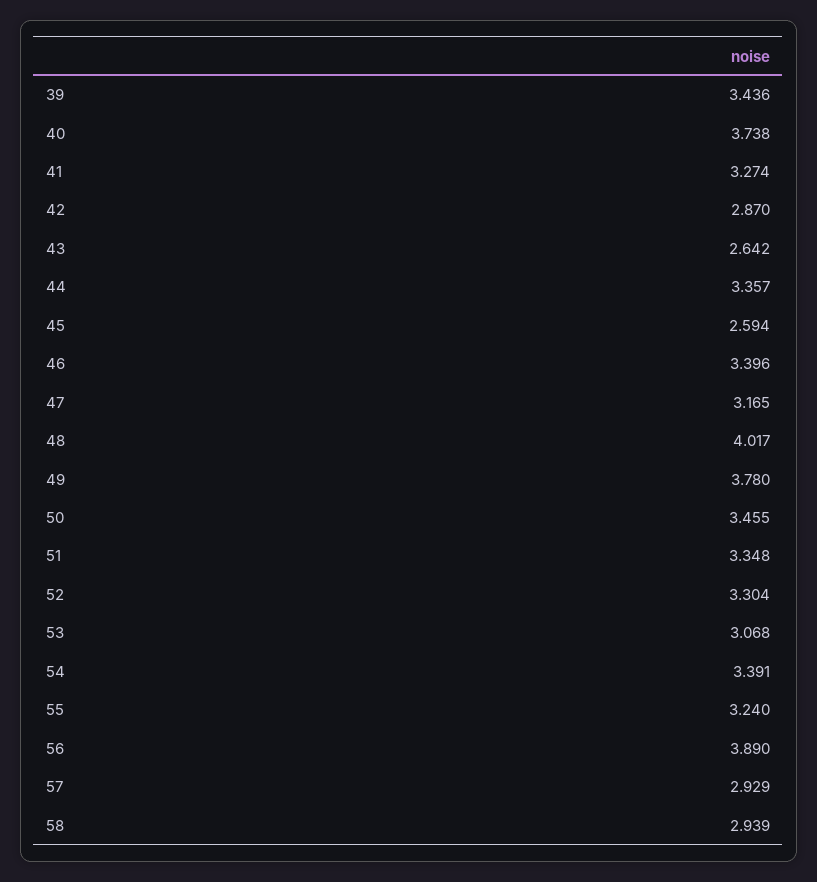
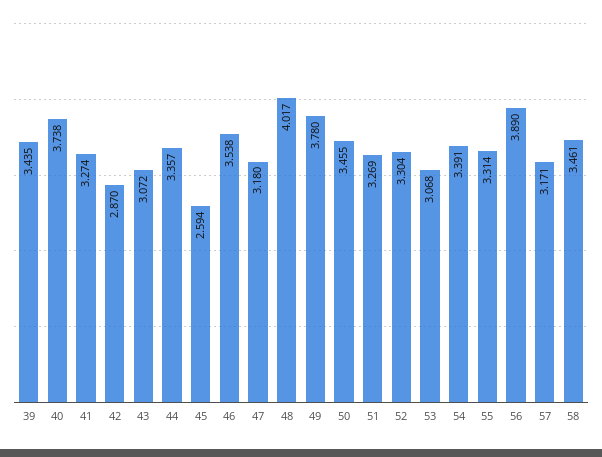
39: 3.436 -> 3.435
43: 2.642 -> 3.072
46: 3.396 -> 3.538
47: 3.165 -> 3.18
51: 3.348 -> 3.269
55: 3.24 -> 3.314
57: 2.929 -> 3.171
58: 2.939 -> 3.461

